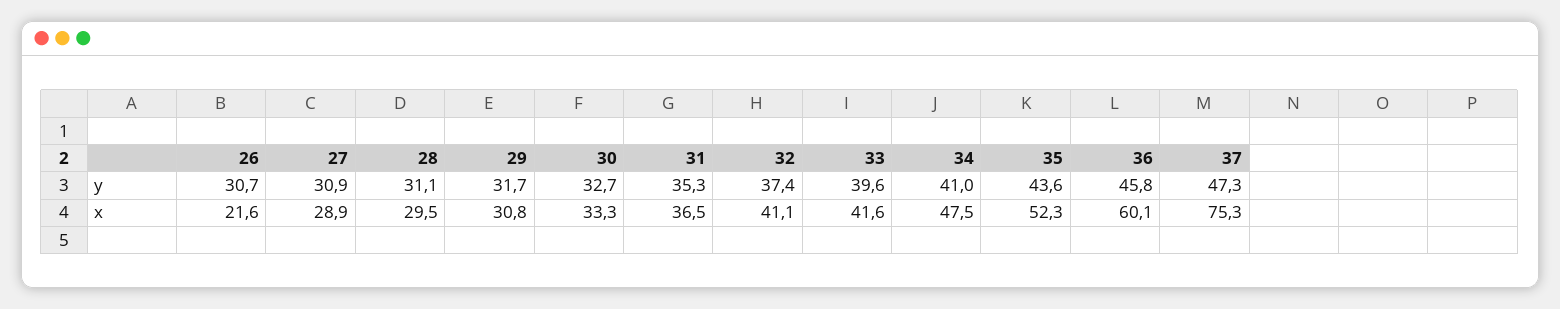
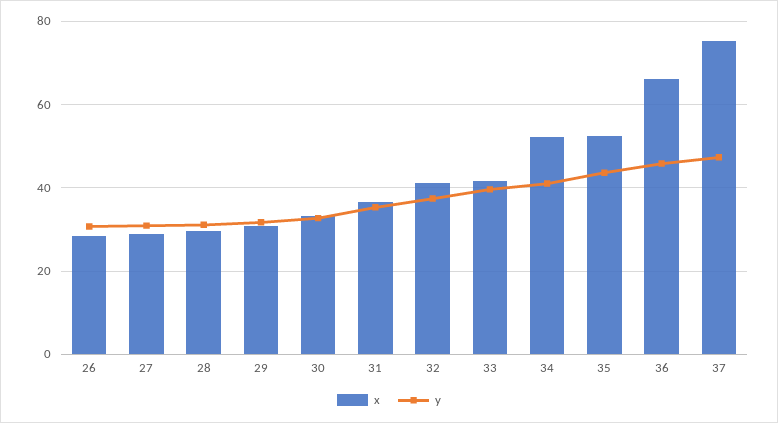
x, 26: 21.6 -> 28
x, 34: 47.5 -> 52
x, 36: 60.1 -> 66

